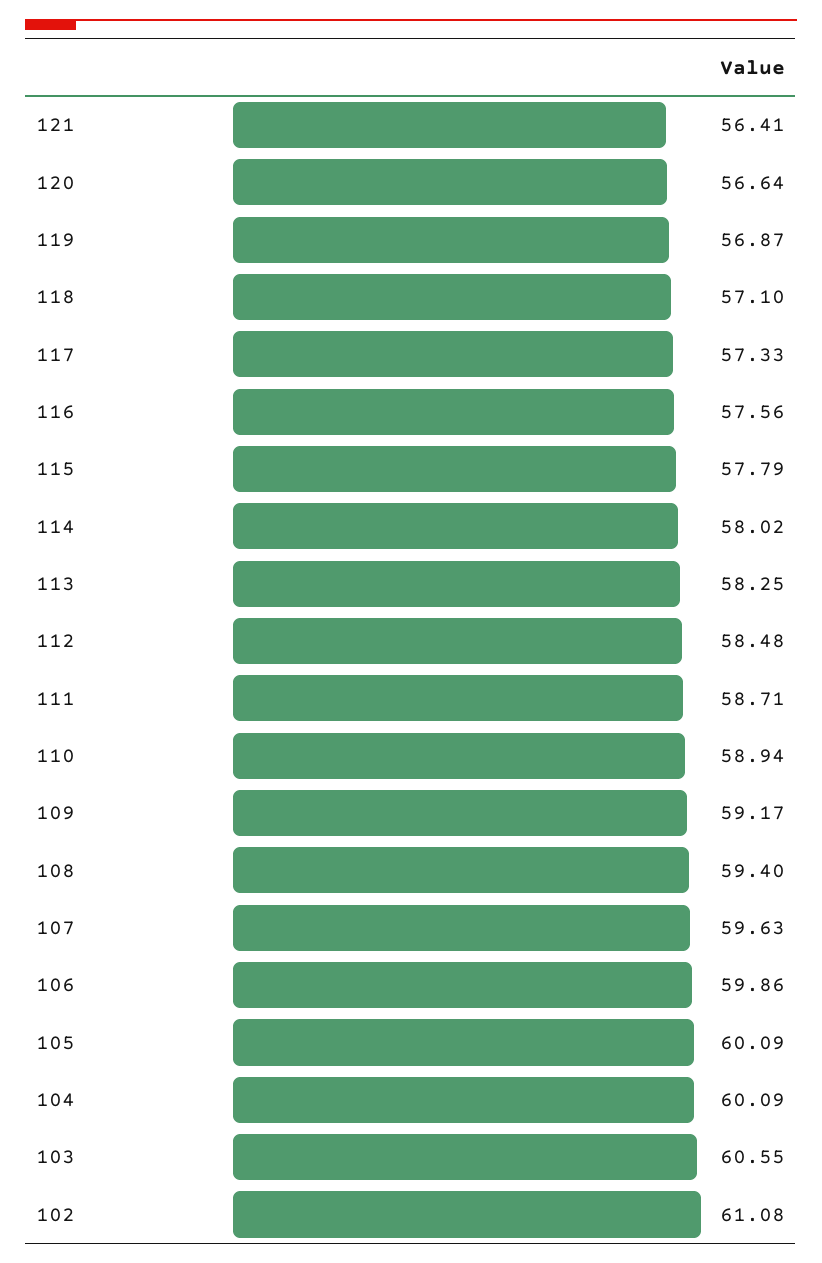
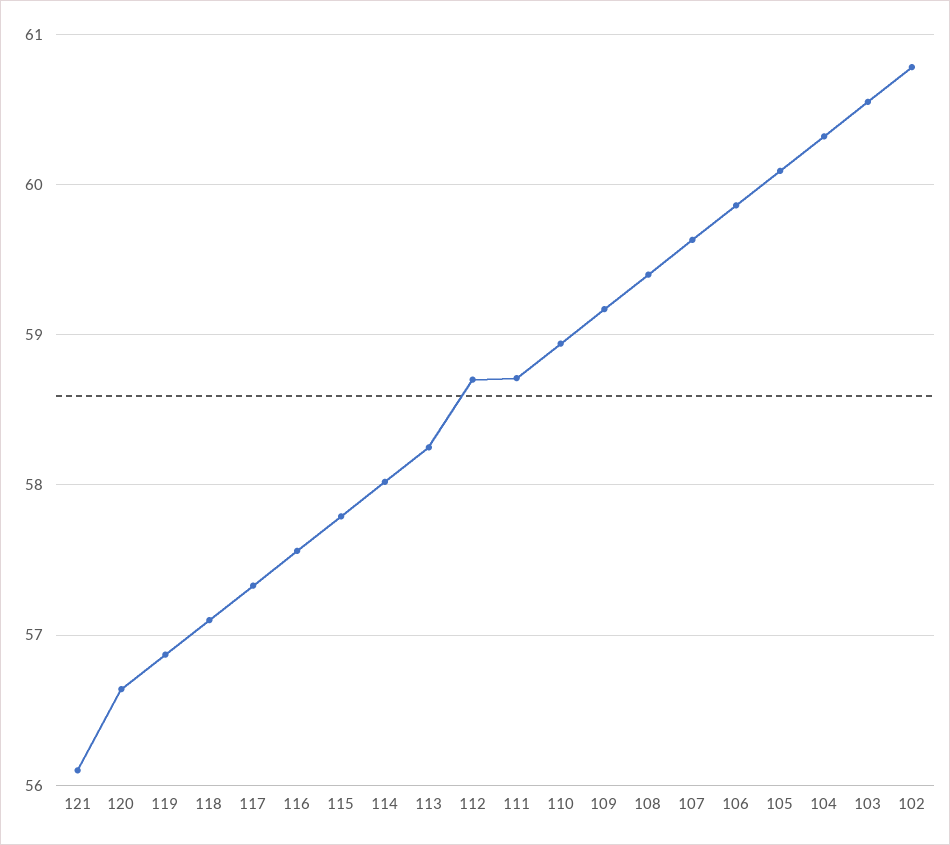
121: 56.41 -> 56.1
112: 58.48 -> 58.7
104: 60.09 -> 60.3
102: 61.08 -> 60.8

